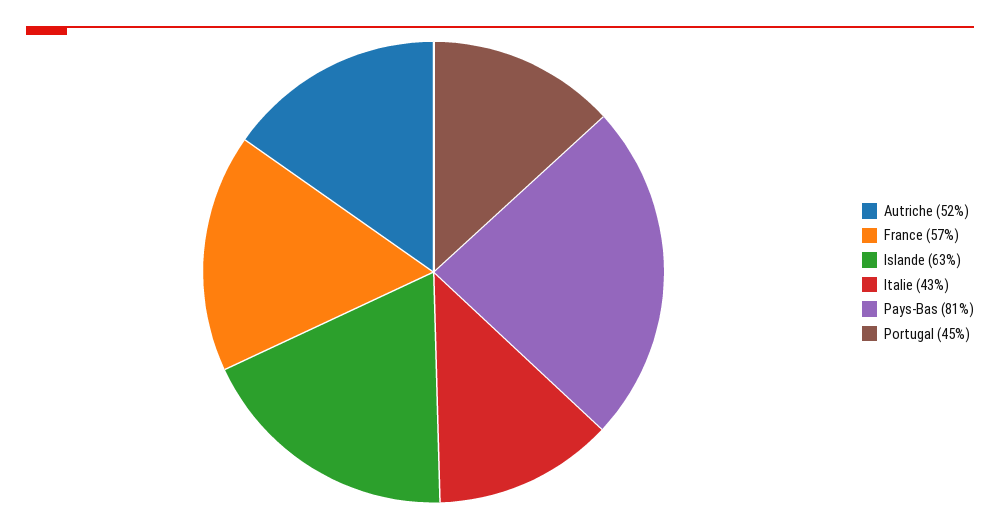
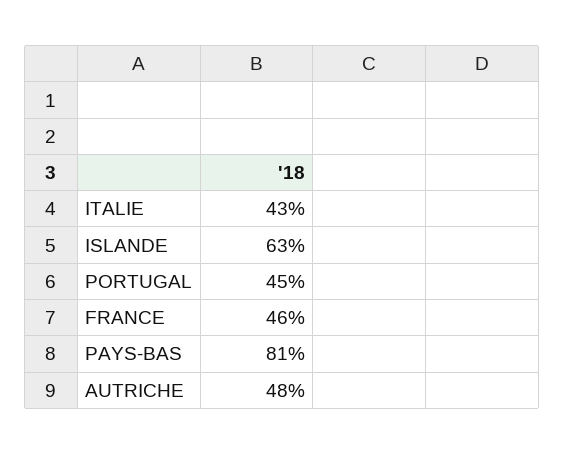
Autriche: 52 -> 48
France: 57 -> 46

